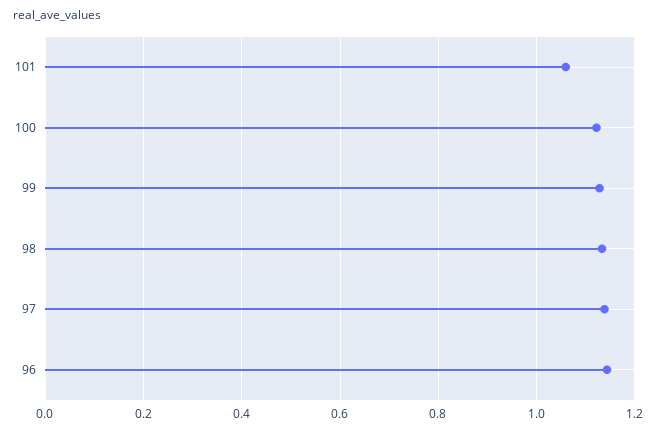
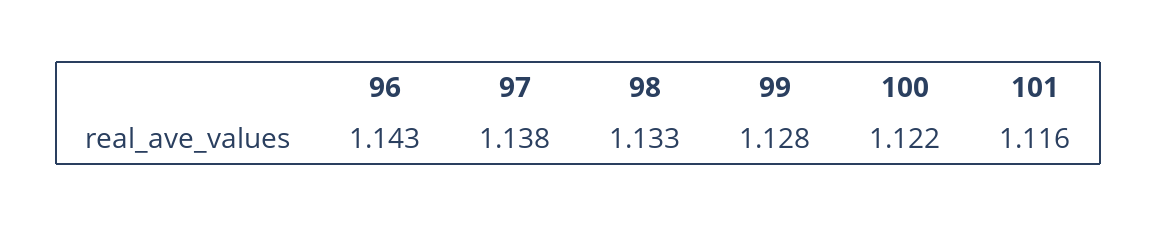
101: 1.06 -> 1.116

